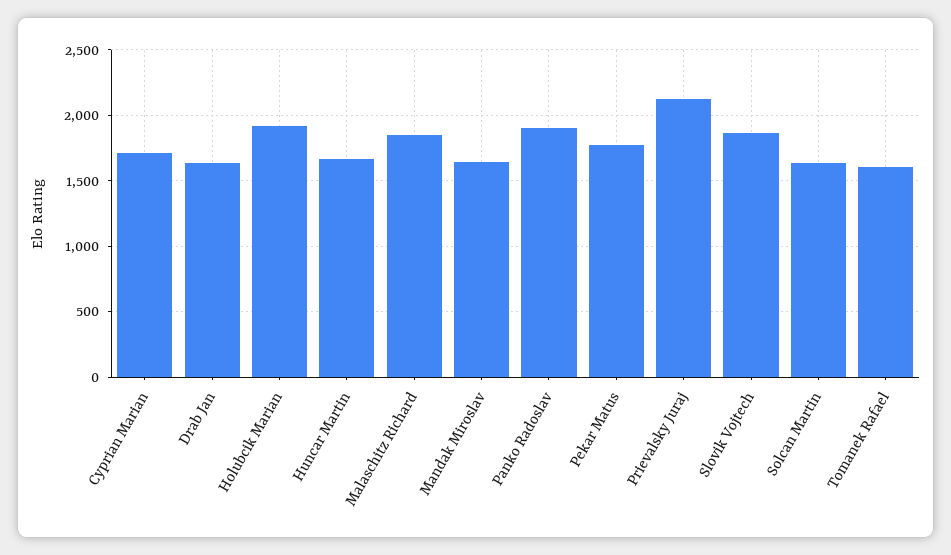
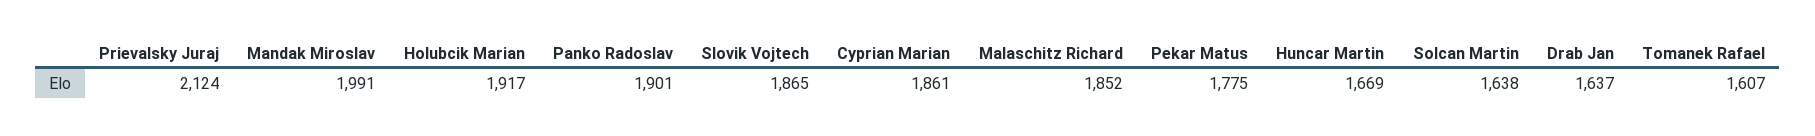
Cyprian Marian: 1700 -> 1861
Mandak Miroslav: 1650 -> 1991

